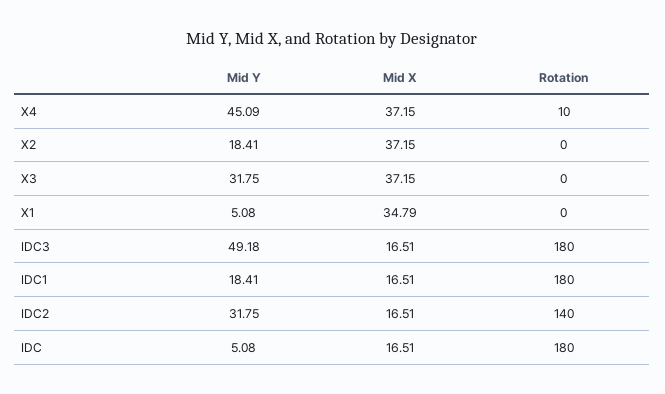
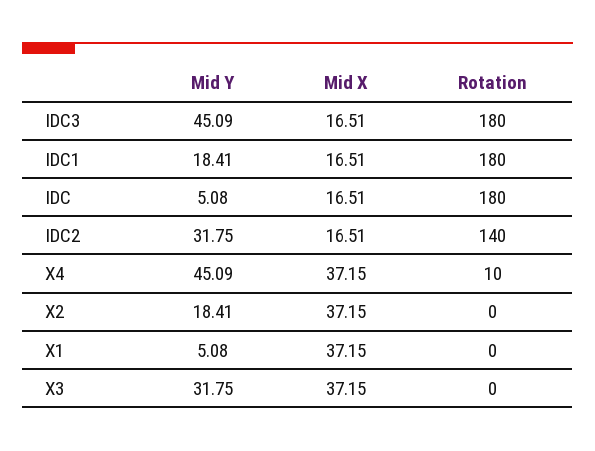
Mid X, X1: 34.79 -> 37.15
Mid Y, IDC3: 49.18 -> 45.09

